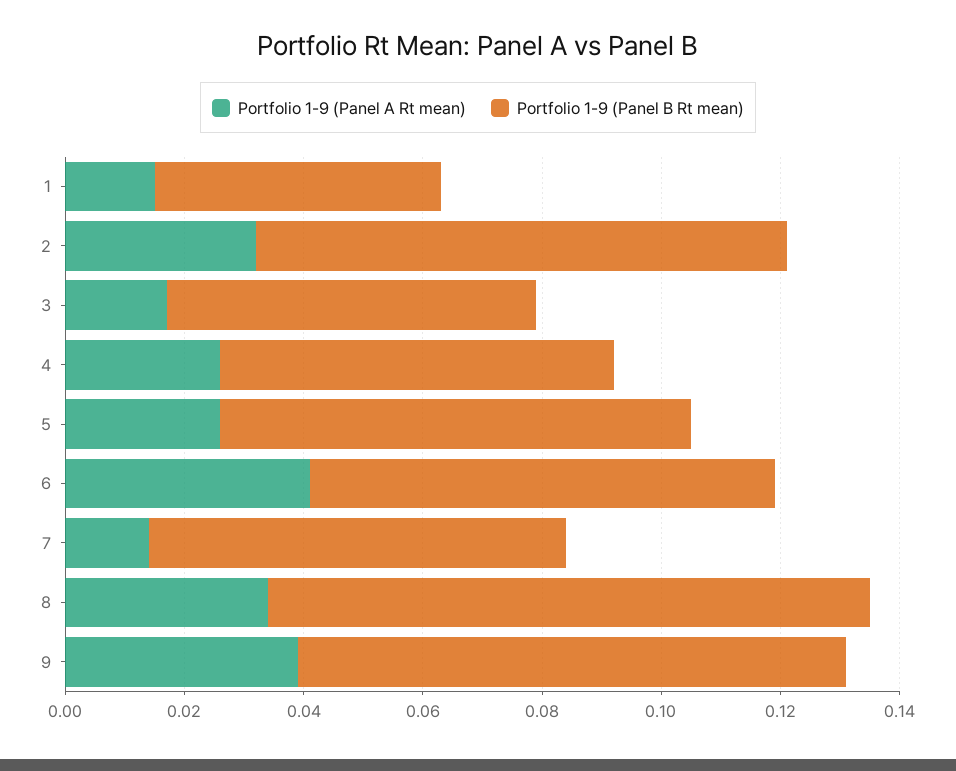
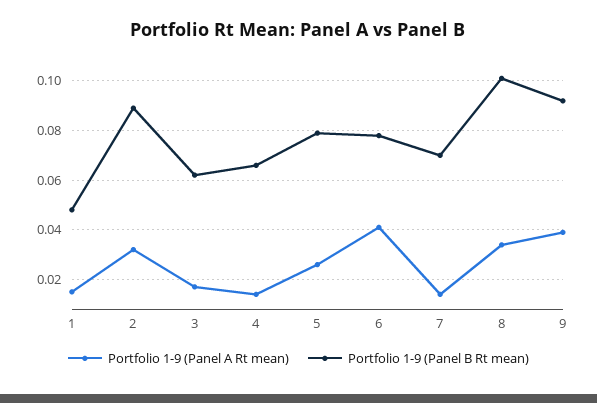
Portfolio 1-9 (Panel A Rt mean), 4: 0.025 -> 0.015

